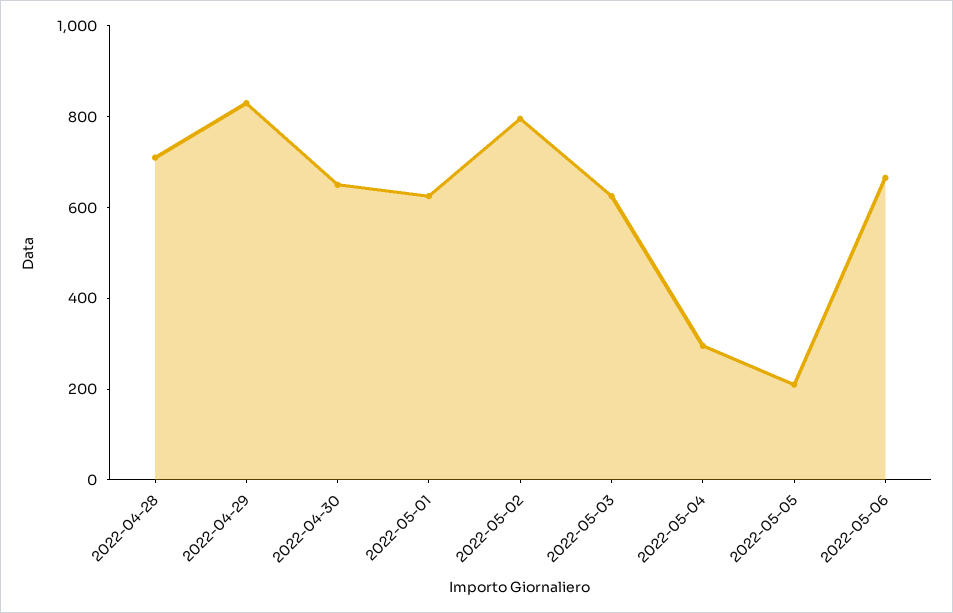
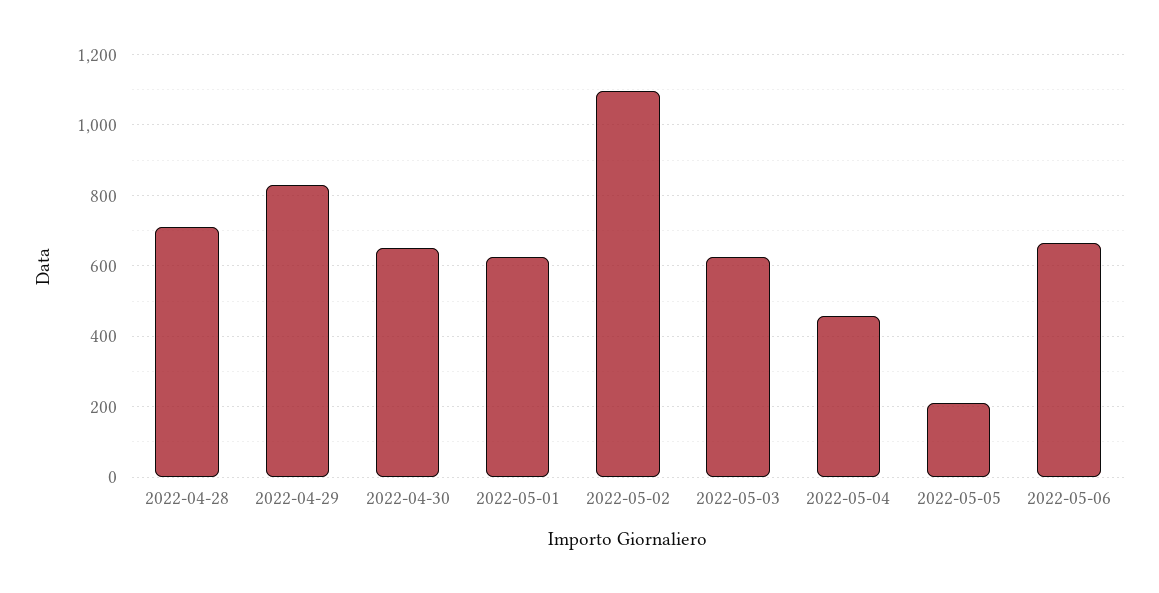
2022-05-02: 800 -> 1100
2022-05-04: 300 -> 460

